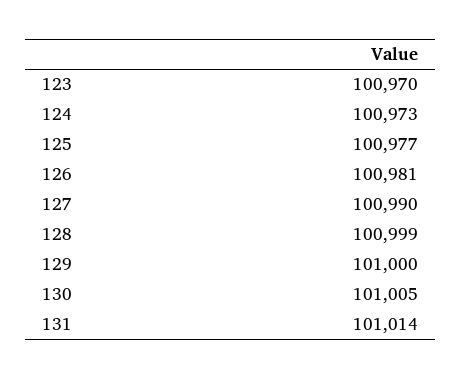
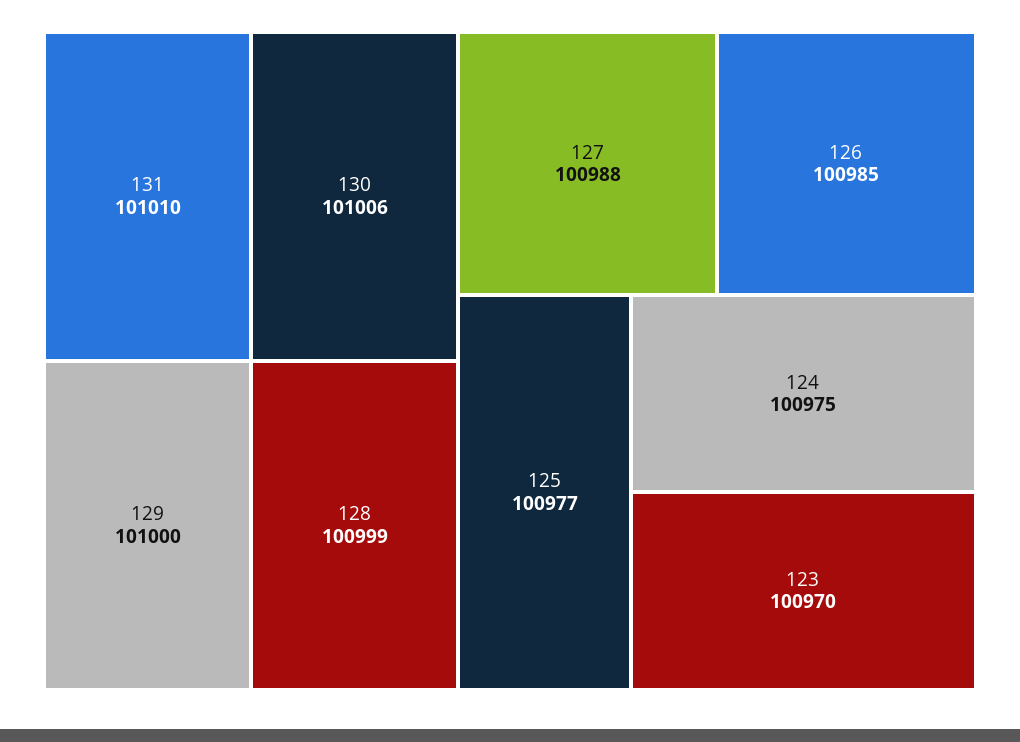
124: 100973 -> 100975
126: 100981 -> 100985
127: 100990 -> 100988
130: 101005 -> 101006
131: 101014 -> 101010

